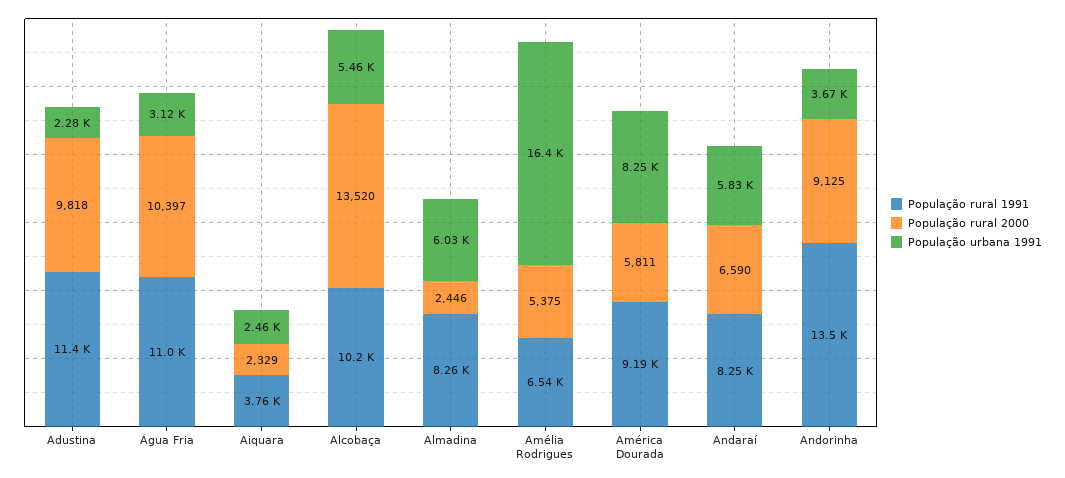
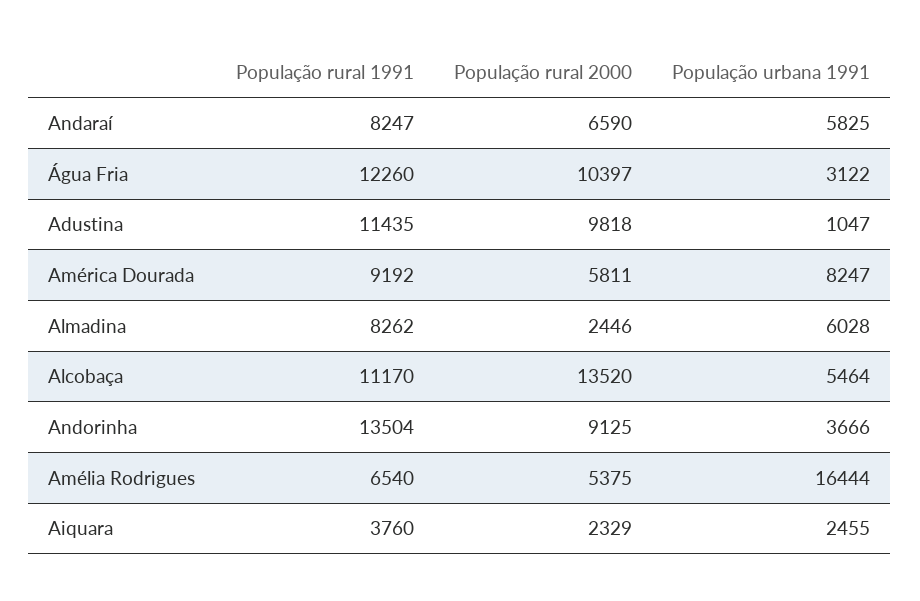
População urbana 1991, Adustina: 2280 -> 1047
População rural 1991, Água Fria: 11000 -> 12260
População rural 1991, Alcobaça: 10200 -> 11170

